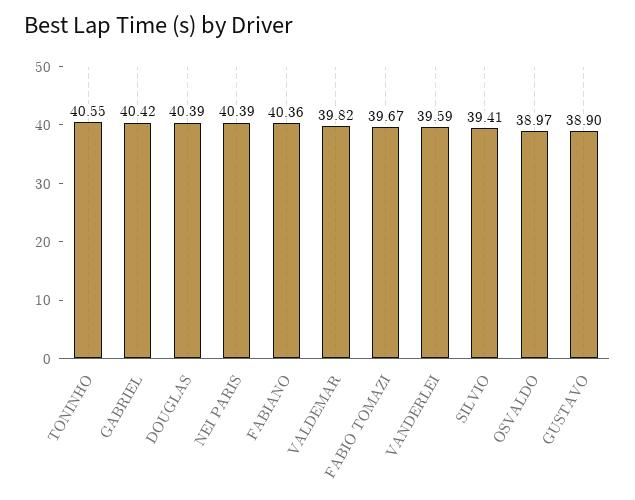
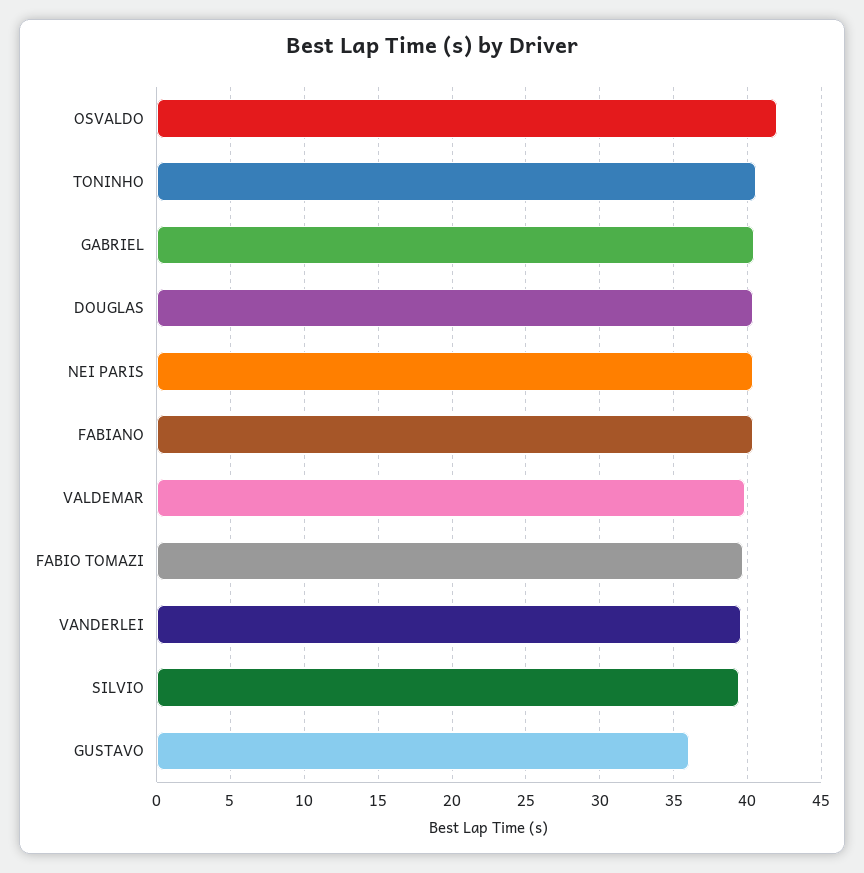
OSVALDO: 38.97 -> 42
GUSTAVO: 38.9 -> 36

